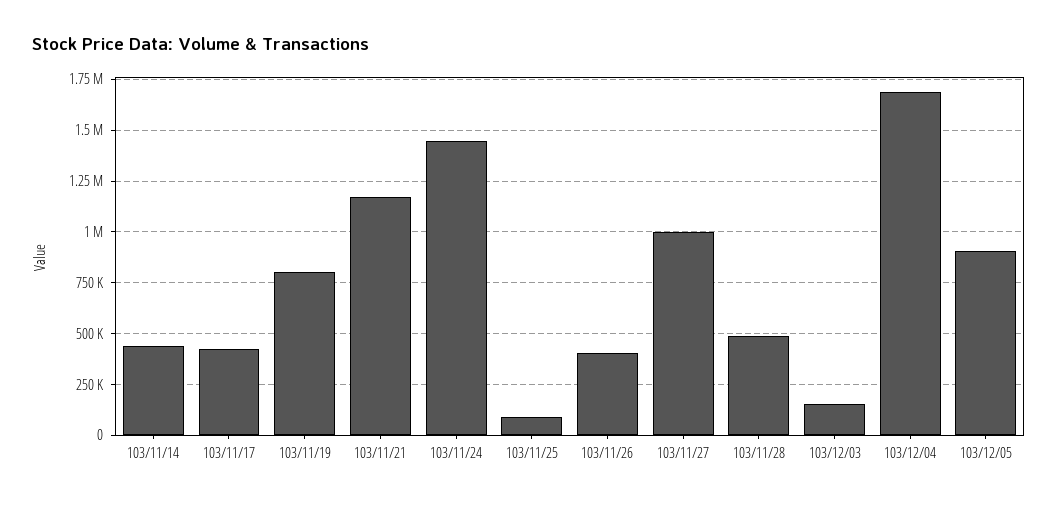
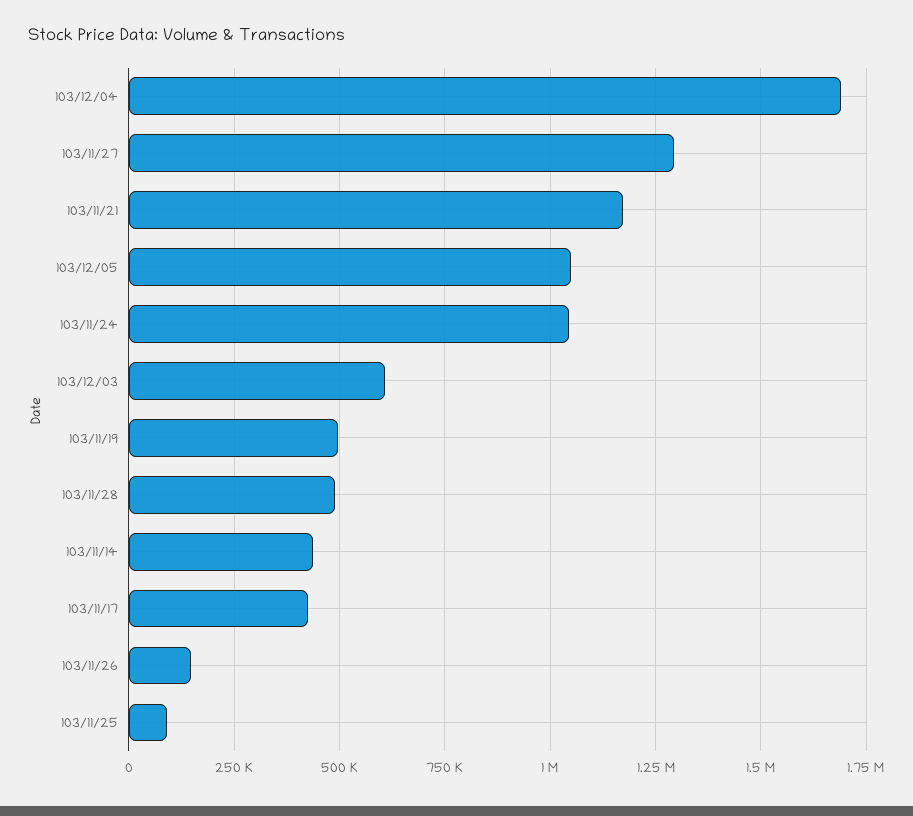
103/11/19: 800000 -> 500000
103/11/24: 1450000 -> 1050000
103/11/26: 400000 -> 150000
103/11/27: 1000000 -> 1300000
103/12/03: 150000 -> 600000
103/12/05: 900000 -> 1050000

